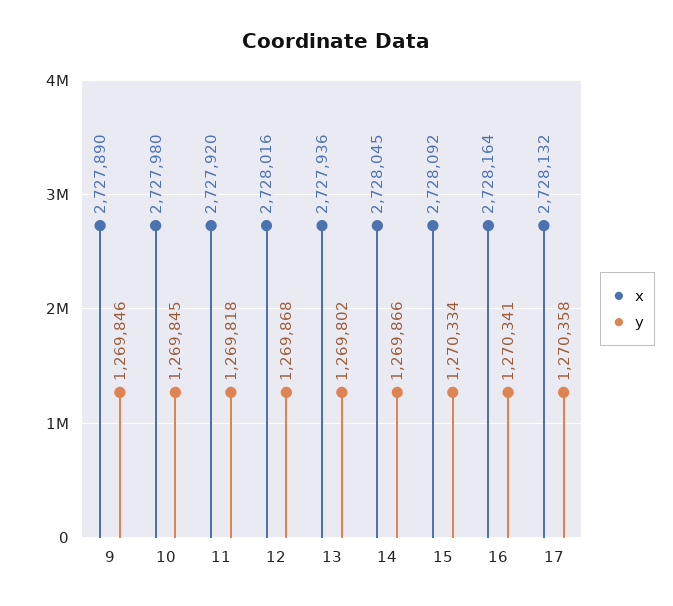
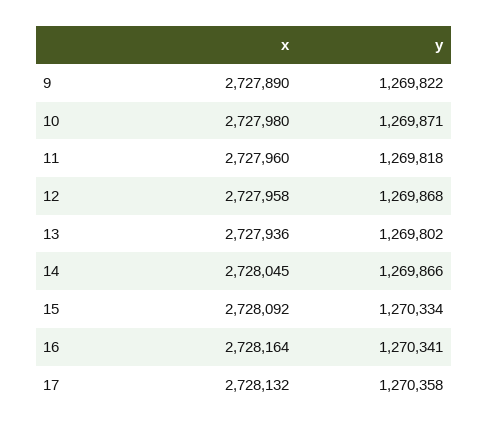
y, 9: 1269846 -> 1269822
y, 10: 1269845 -> 1269871
x, 11: 2727920 -> 2727960
x, 12: 2728016 -> 2727958

